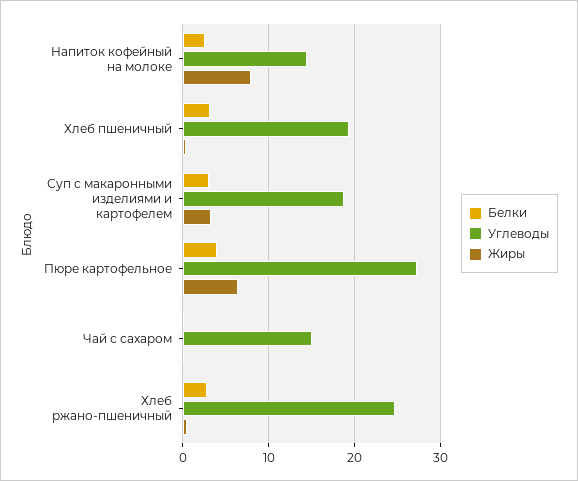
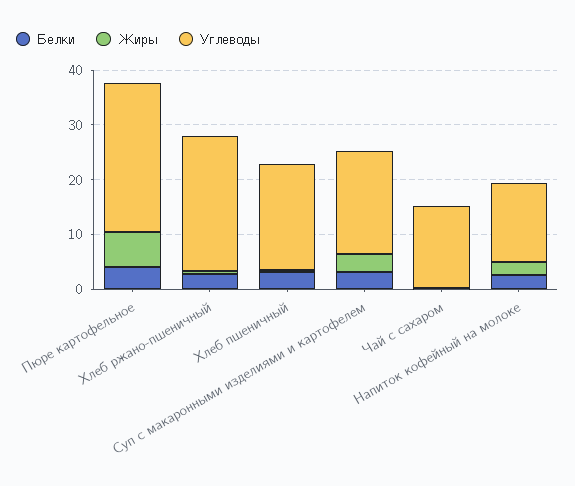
Жиры, Напиток кофейный на молоке: 8 -> 2

